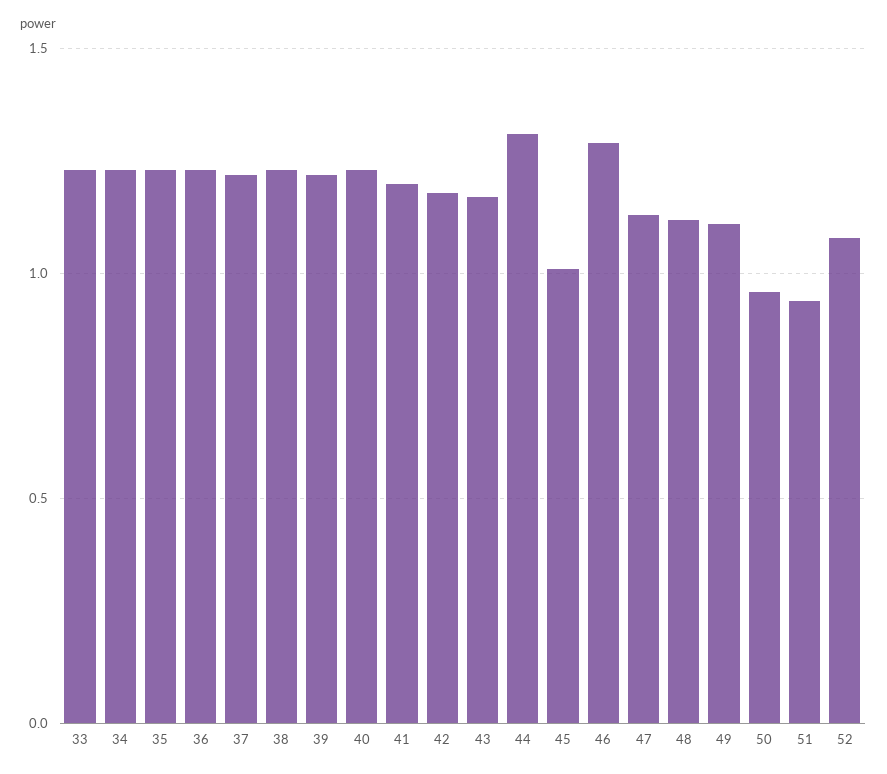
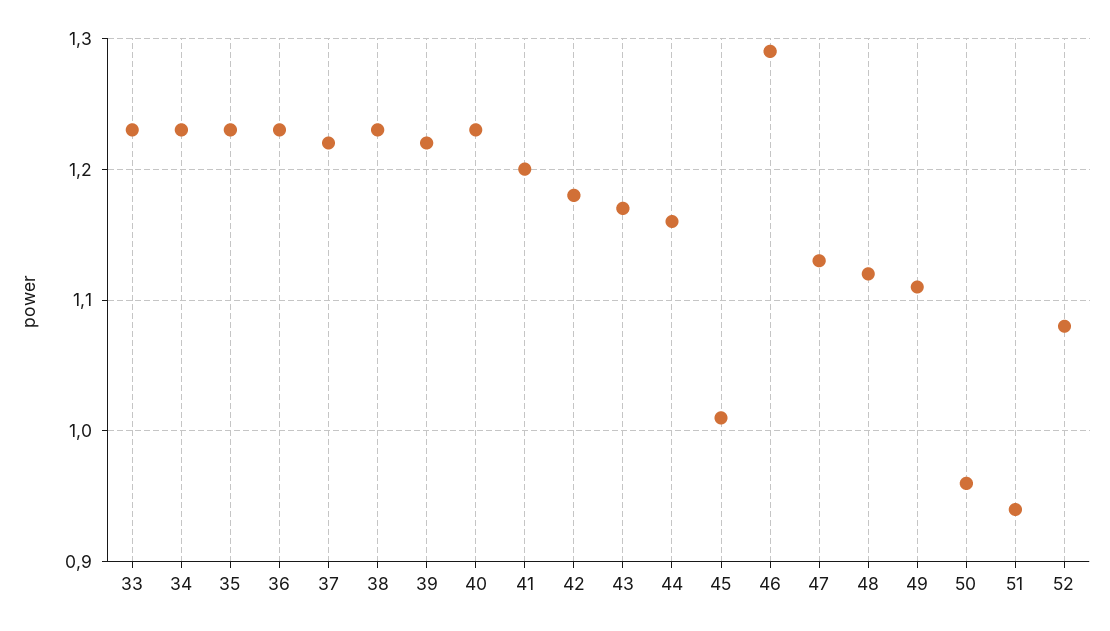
44: 1.3 -> 1.16

